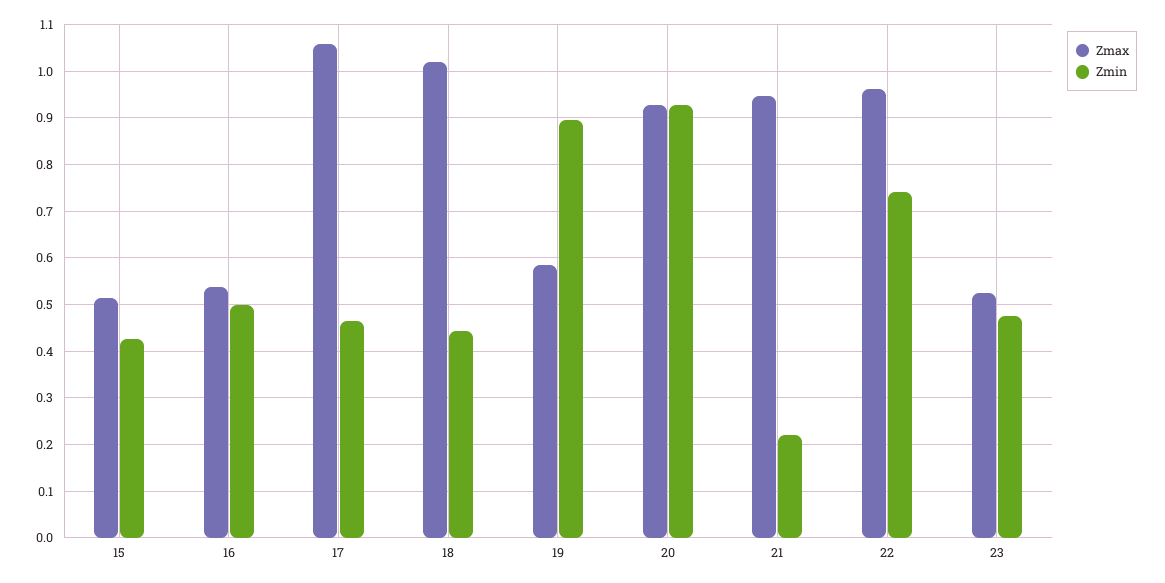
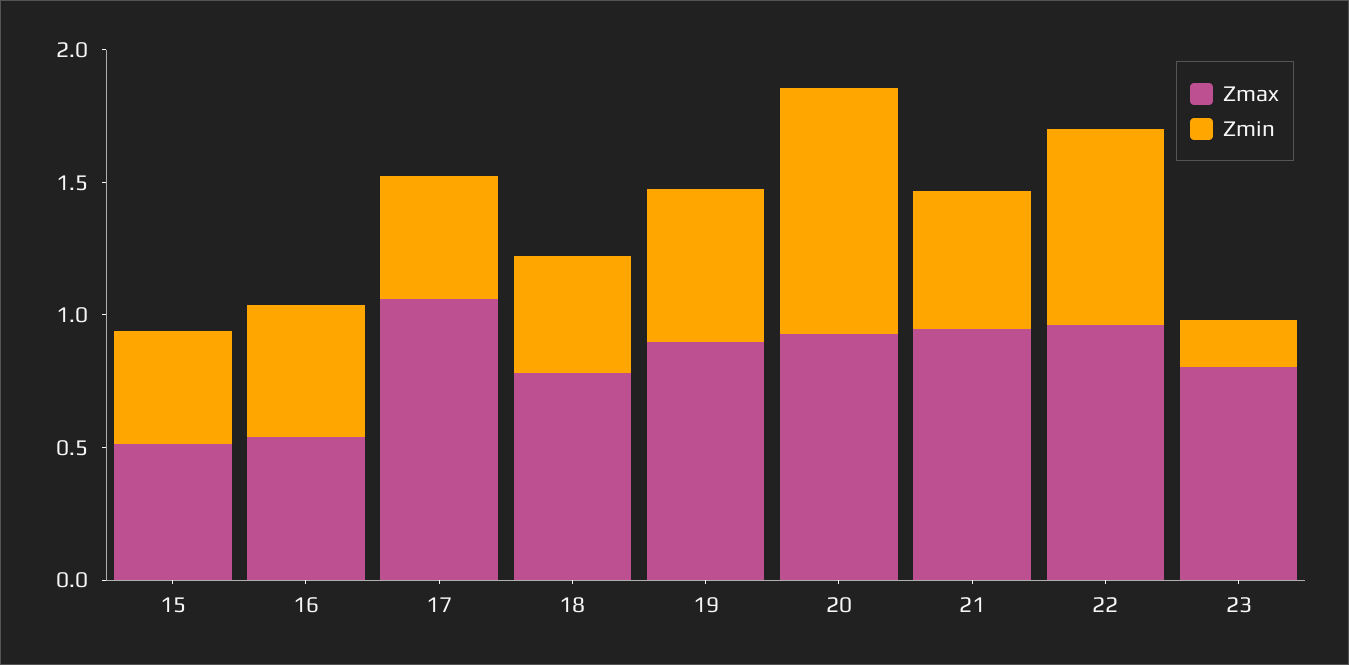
Zmax, 18: 1.02 -> 0.8
Zmax, 19: 0.58 -> 0.9
Zmin, 19: 0.9 -> 0.6
Zmin, 21: 0.22 -> 0.5
Zmax, 23: 0.52 -> 0.8
Zmin, 23: 0.48 -> 0.2

